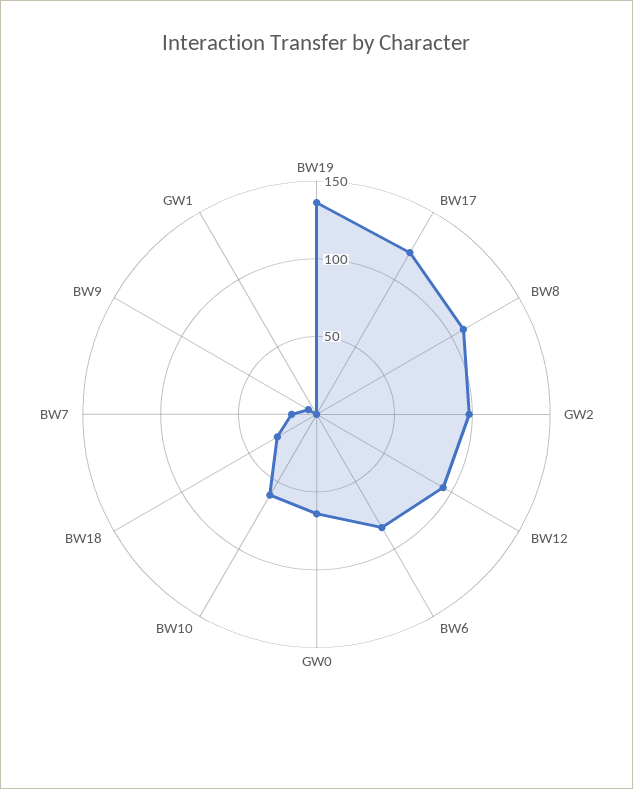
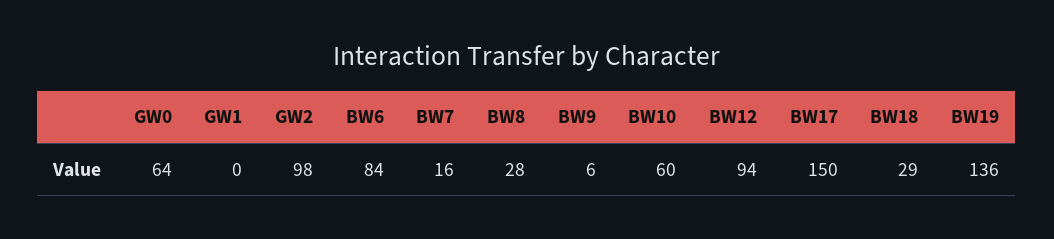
BW17: 120 -> 150
BW8: 110 -> 28

